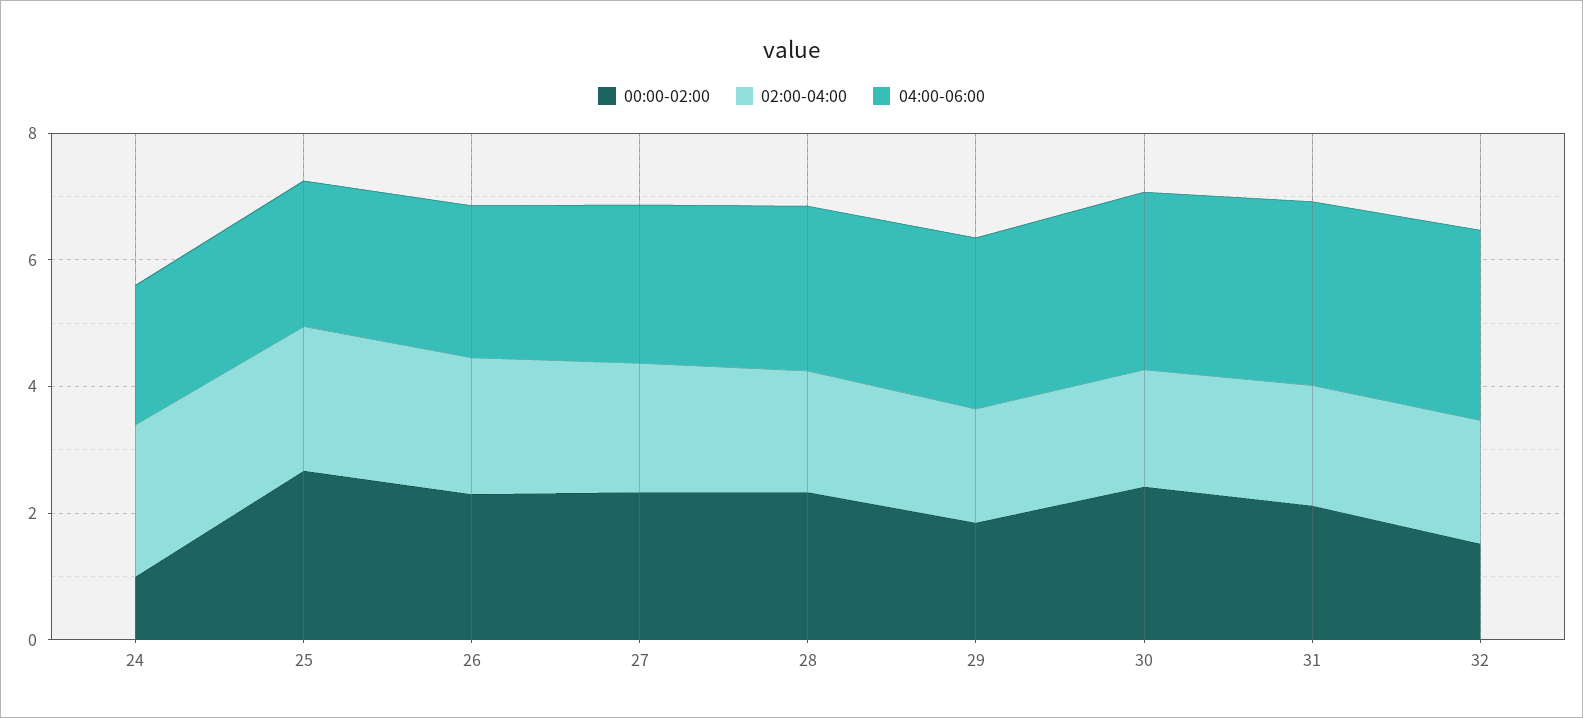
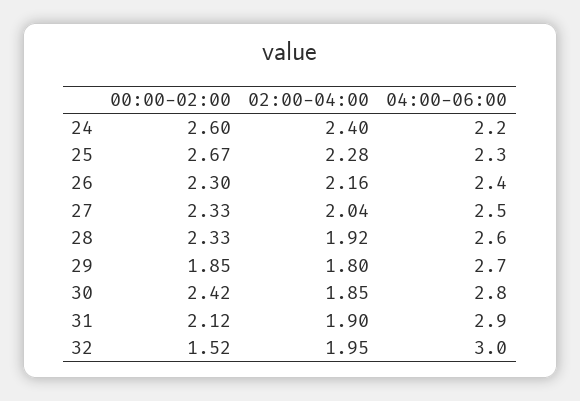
00:00-02:00, 24: 1 -> 2.6

